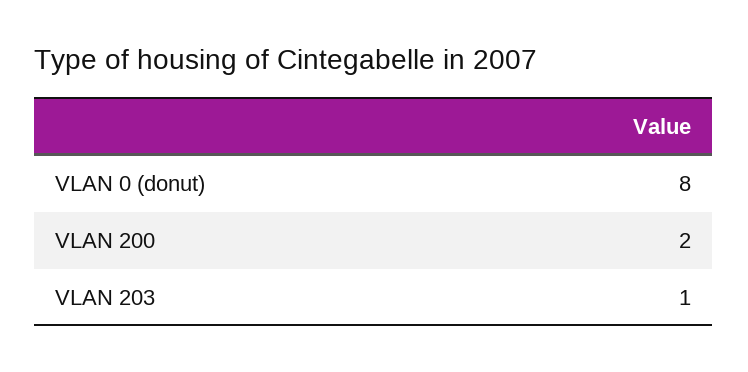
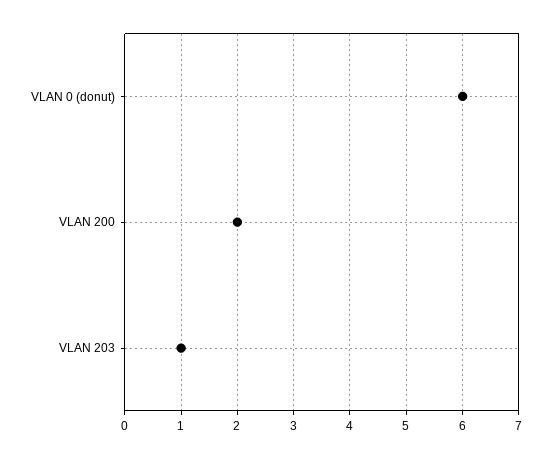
VLAN 0 (donut): 8 -> 6

